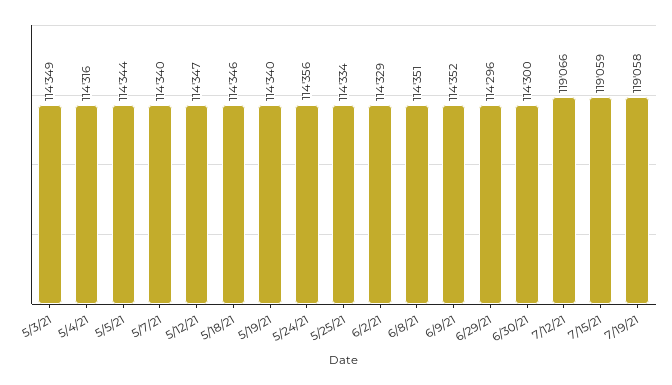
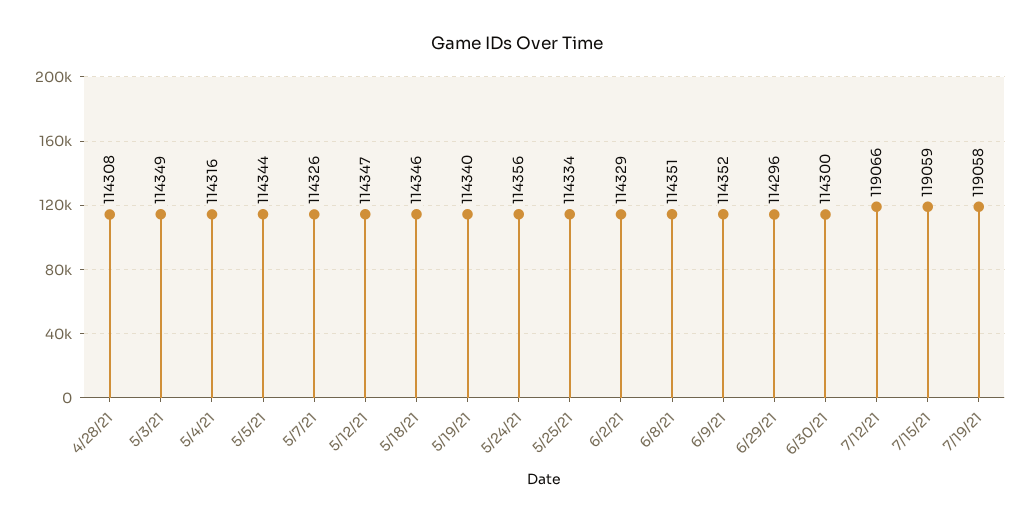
5/7/21: 114340 -> 114326
4/28/21: none -> 114308

